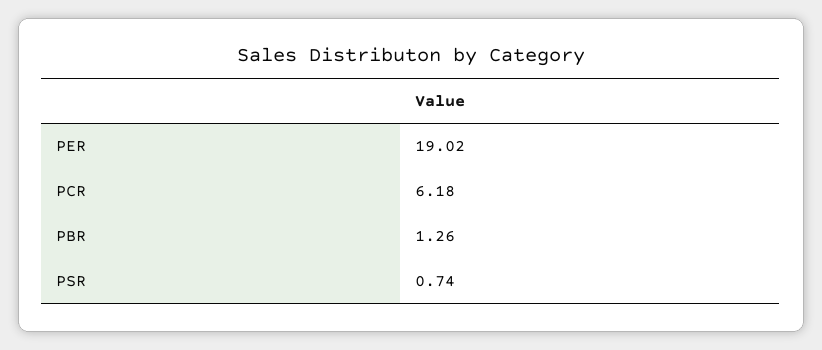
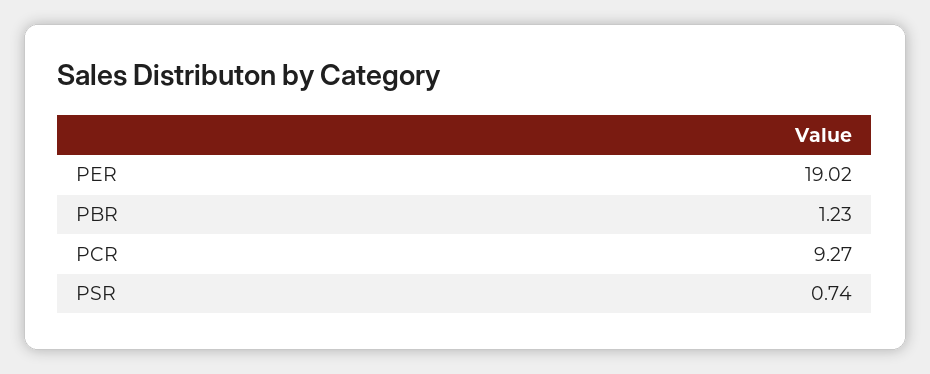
PCR: 6.18 -> 9.27
PBR: 1.26 -> 1.23

